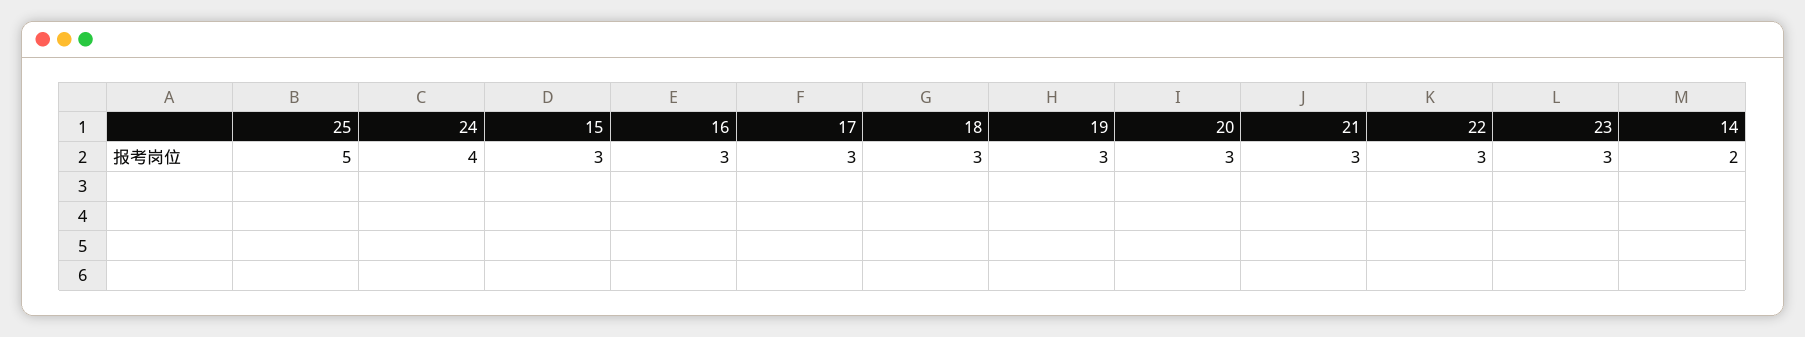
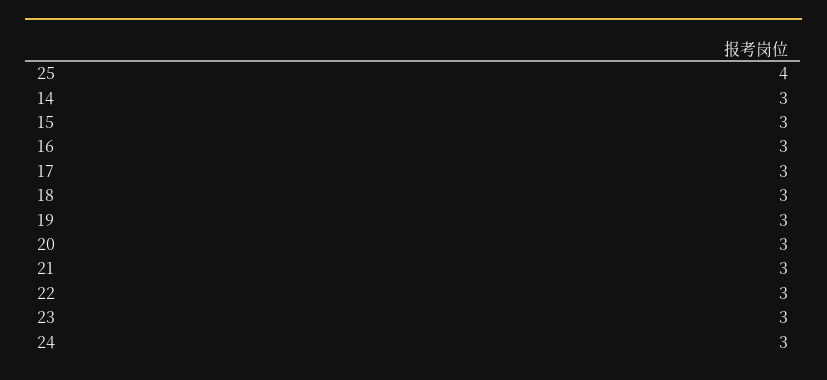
25: 5 -> 4
24: 4 -> 3
14: 2 -> 3

